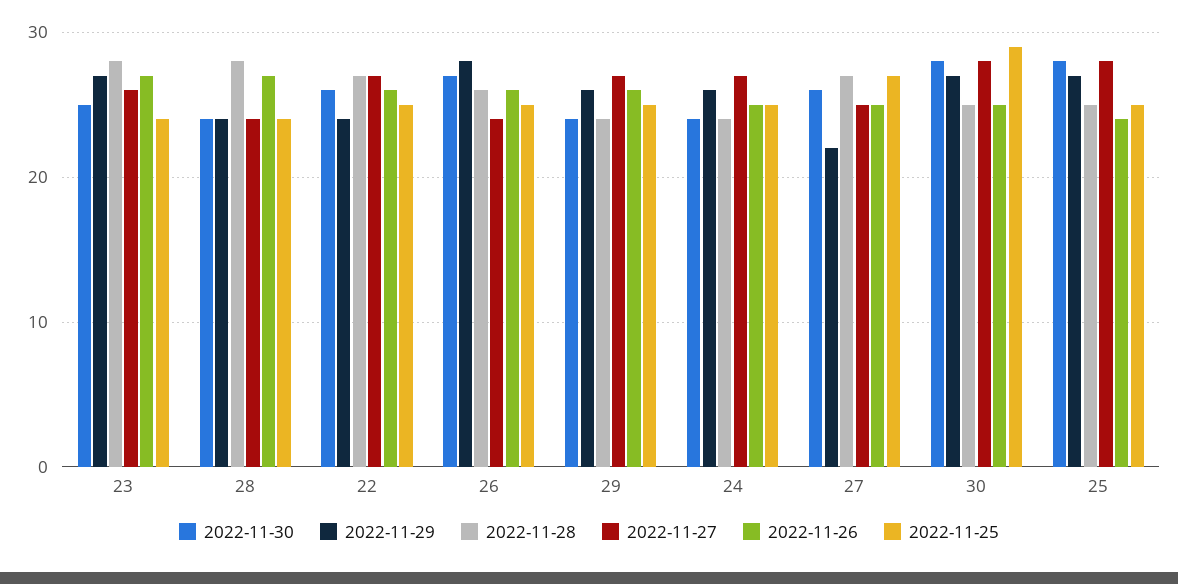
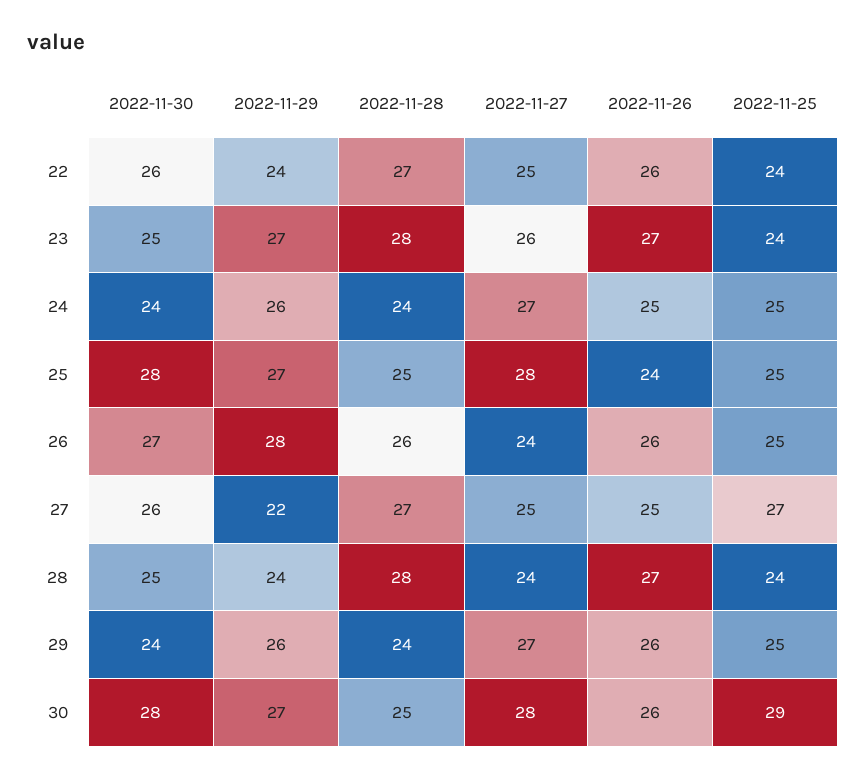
2022-11-30, 28: 24 -> 25
2022-11-27, 22: 27 -> 25
2022-11-25, 22: 25 -> 24
2022-11-26, 30: 25 -> 26

